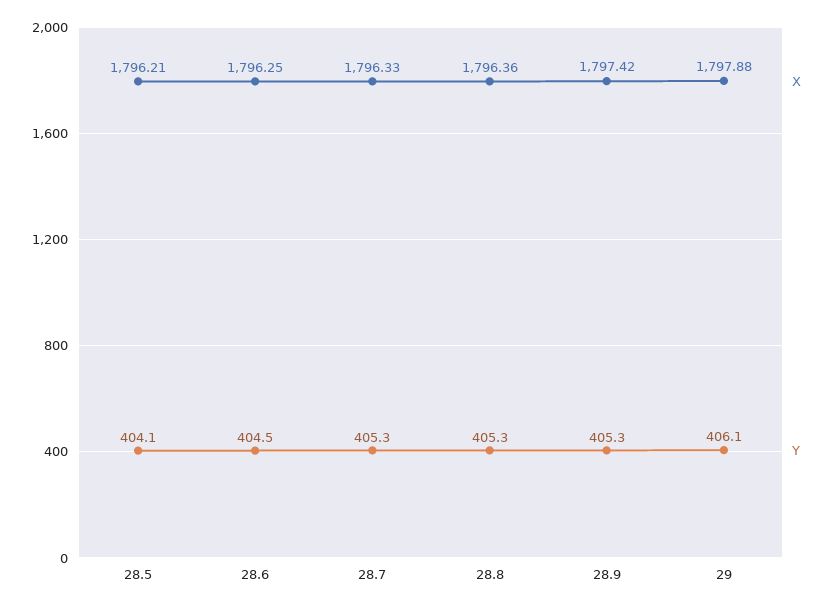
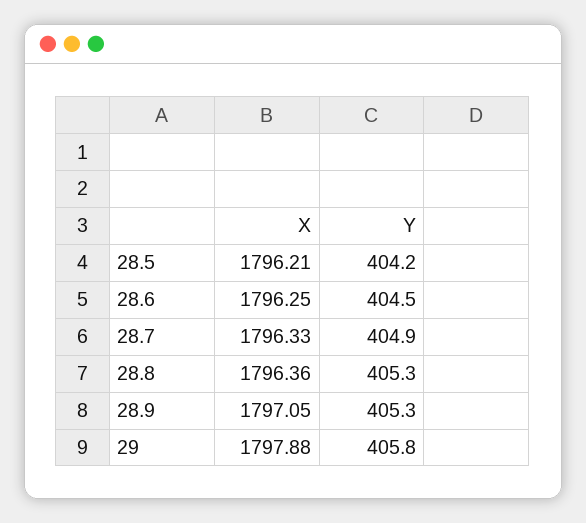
Y, 28.5: 404.1 -> 404.2
Y, 28.7: 405.3 -> 404.9
X, 28.9: 1797.42 -> 1797.05
Y, 29: 406.1 -> 405.8

